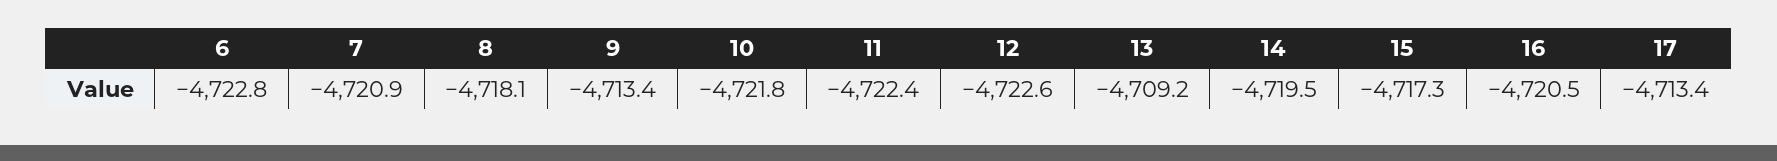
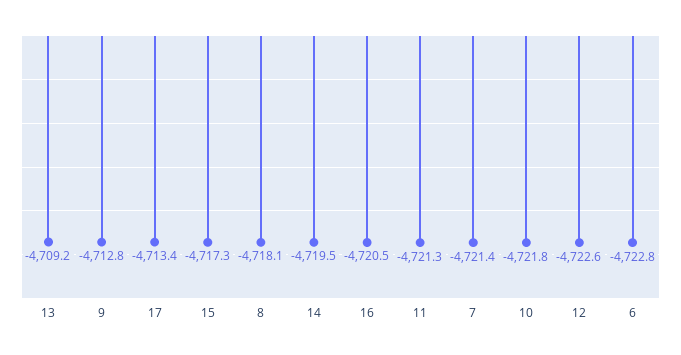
7: -4720.9 -> -4721.4
9: -4713.4 -> -4712.8
11: -4722.4 -> -4721.3

